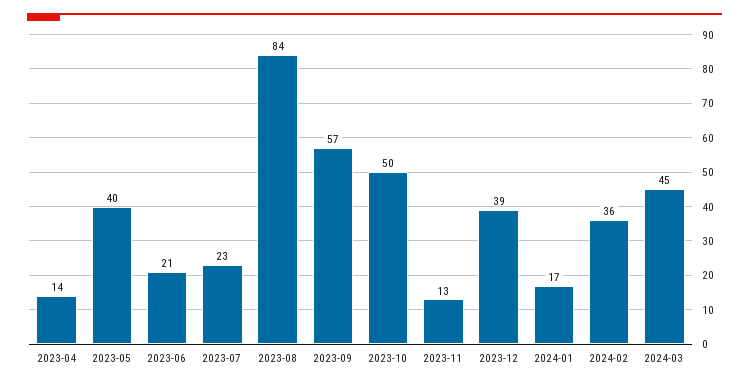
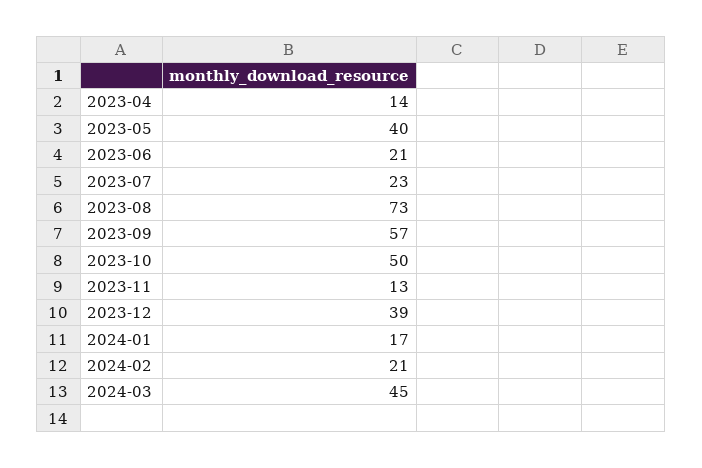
2023-08: 84 -> 73
2024-02: 36 -> 21

